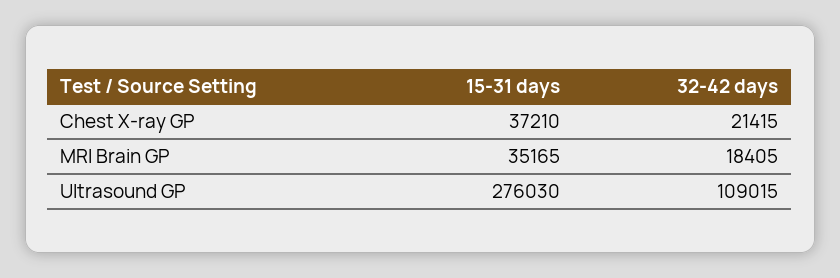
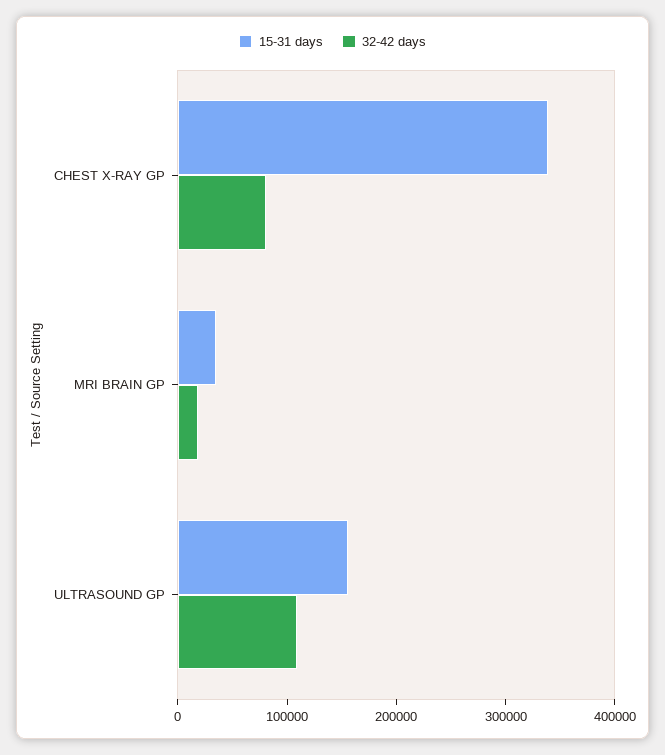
15-31 days, Chest X-ray GP: 37210 -> 340000
32-42 days, Chest X-ray GP: 21415 -> 80000
15-31 days, Ultrasound GP: 276030 -> 160000

